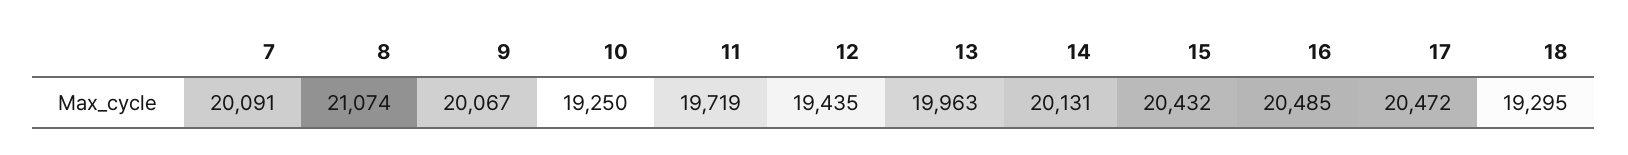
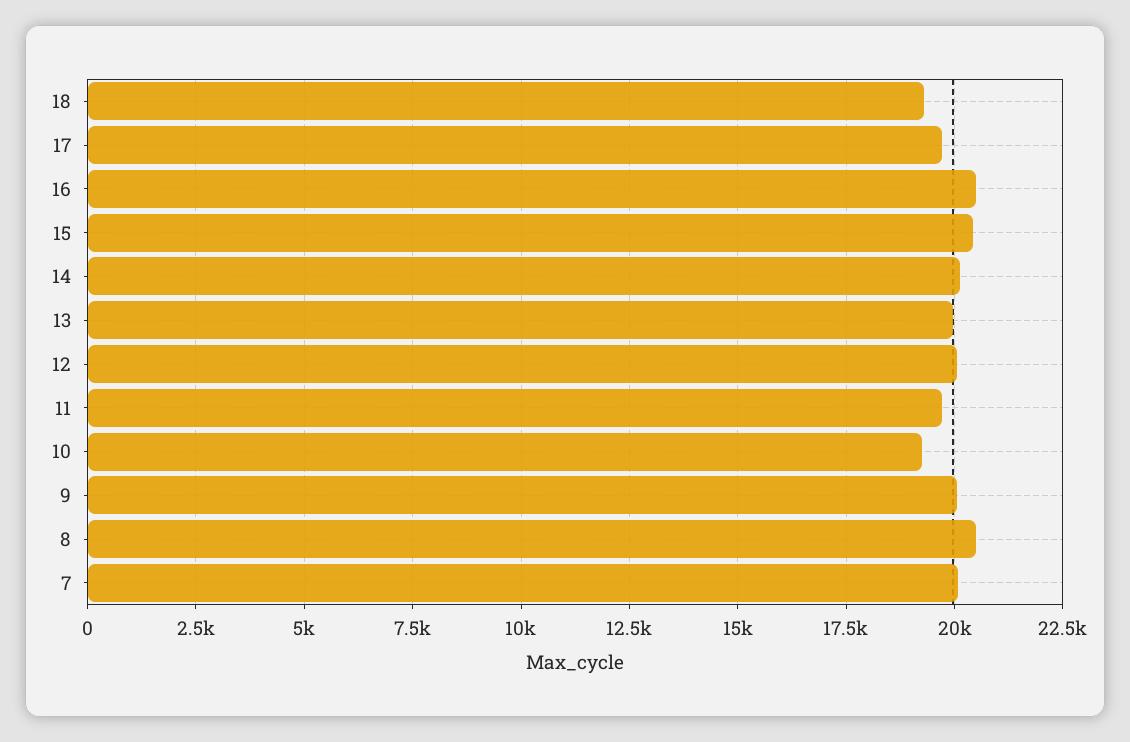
8: 21074 -> 20500
12: 19435 -> 20000
17: 20472 -> 19750

